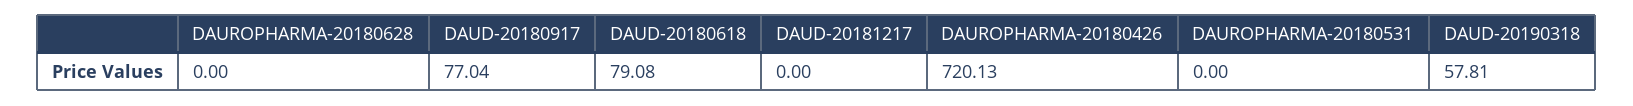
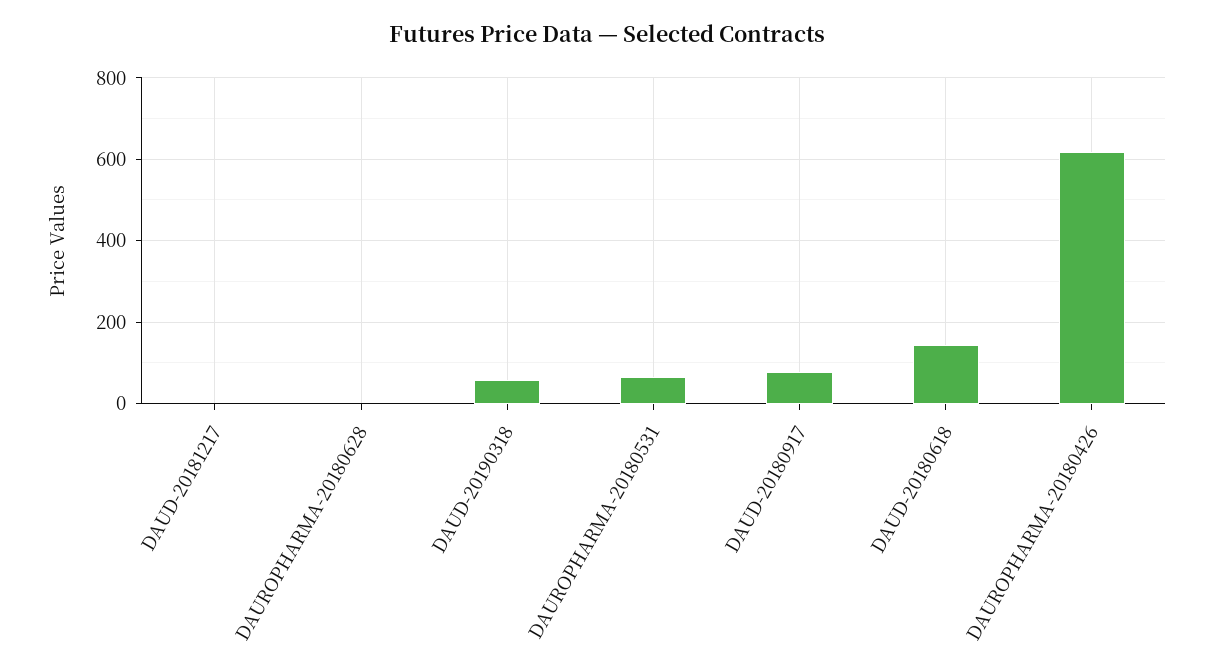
DAUD-20180618: 79.08 -> 140
DAUROPHARMA-20180426: 720.13 -> 620
DAUROPHARMA-20180531: 0 -> 60

